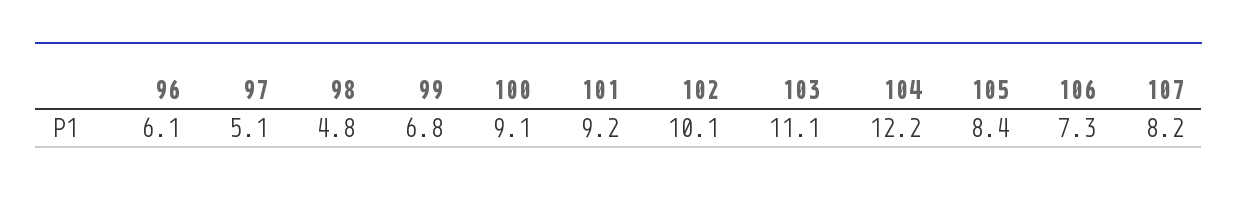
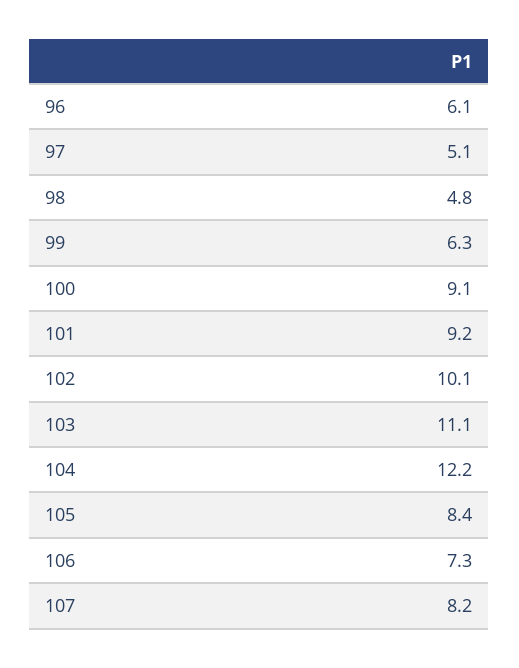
99: 6.8 -> 6.3

